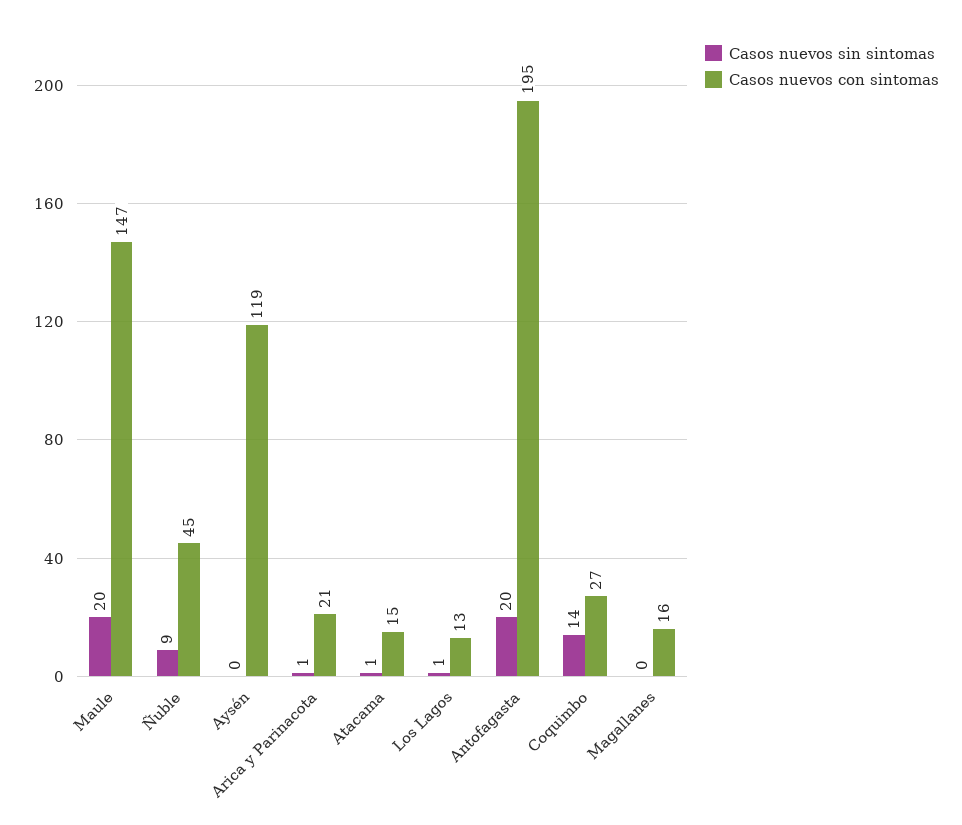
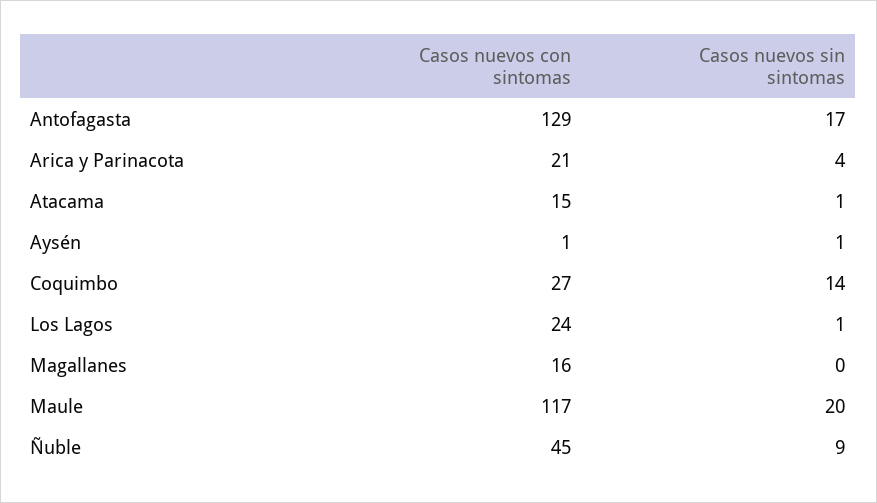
Casos nuevos con sintomas, Maule: 147 -> 117
Casos nuevos sin sintomas, Aysén: 0 -> 1
Casos nuevos con sintomas, Aysén: 119 -> 1
Casos nuevos sin sintomas, Arica y Parinacota: 1 -> 4
Casos nuevos con sintomas, Los Lagos: 13 -> 24
Casos nuevos sin sintomas, Antofagasta: 20 -> 17
Casos nuevos con sintomas, Antofagasta: 195 -> 129

